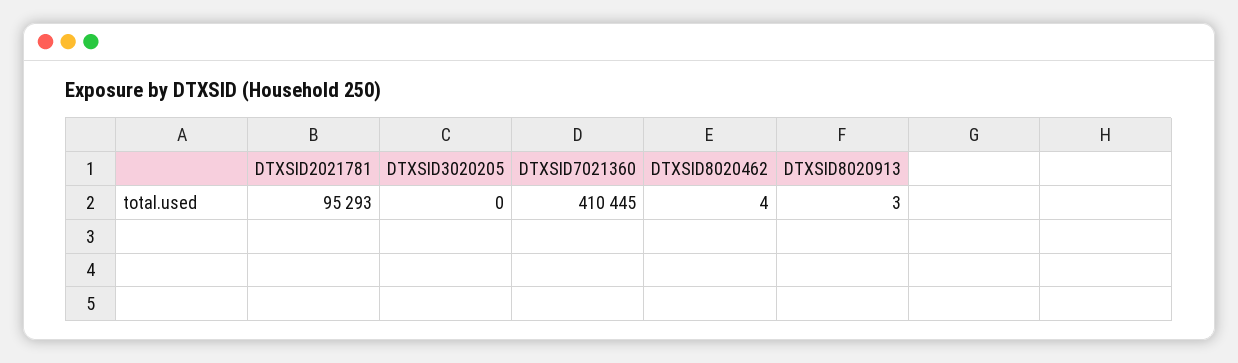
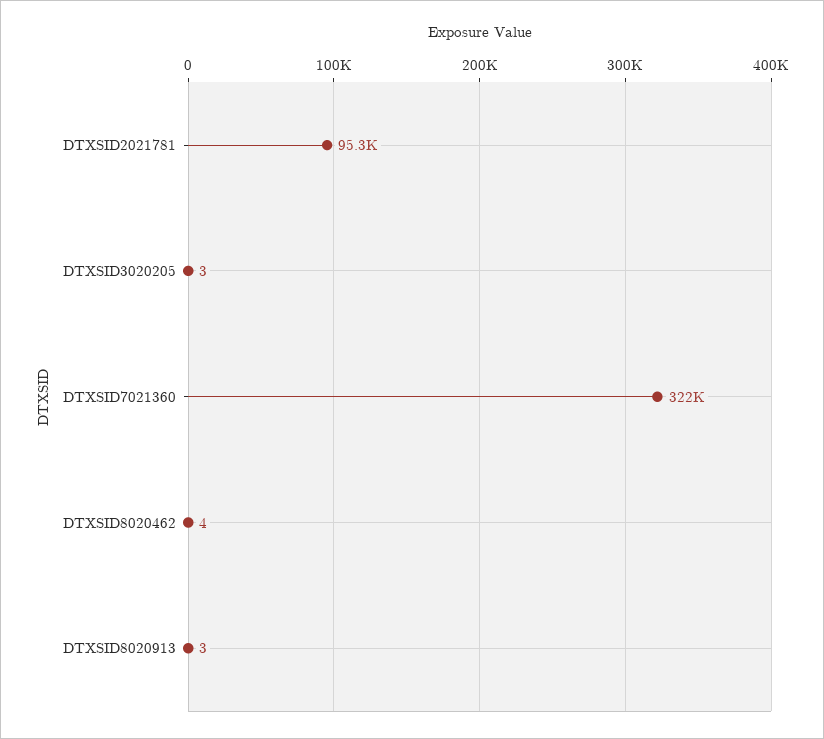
DTXSID3020205: 0 -> 3
DTXSID7021360: 410445 -> 322000

